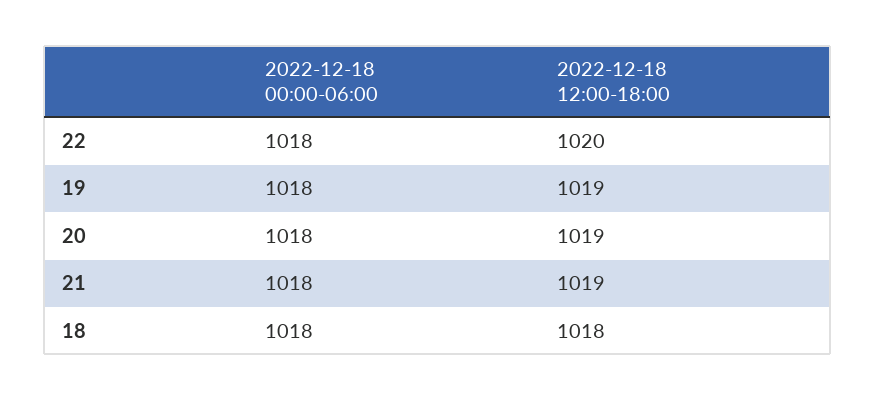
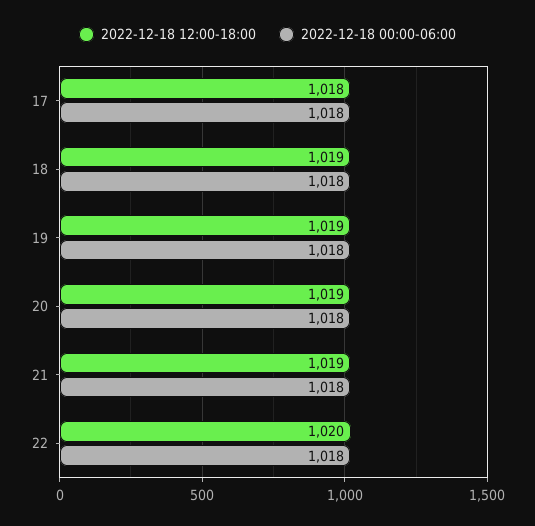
2022-12-18 12:00-18:00, 18: 1018 -> 1019
2022-12-18 12:00-18:00, 17: none -> 1018
2022-12-18 00:00-06:00, 17: none -> 1018

